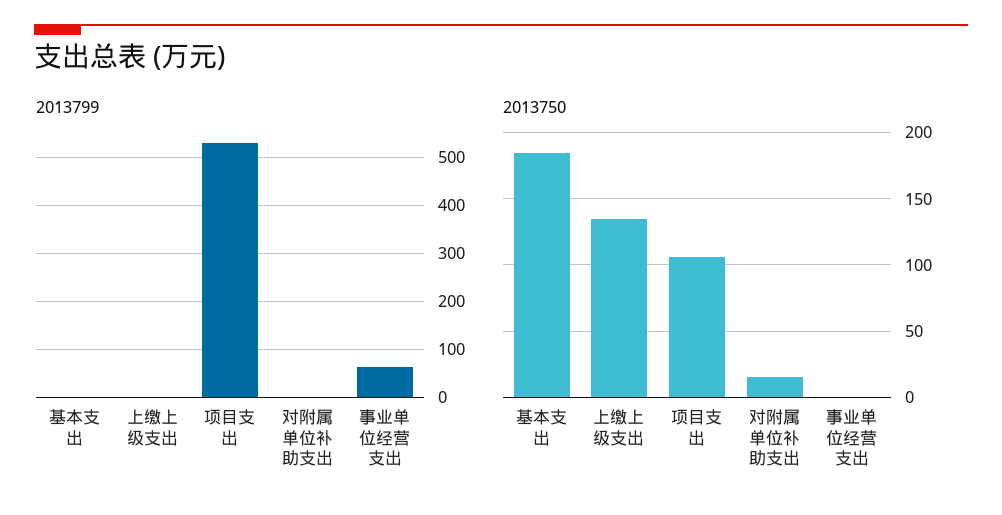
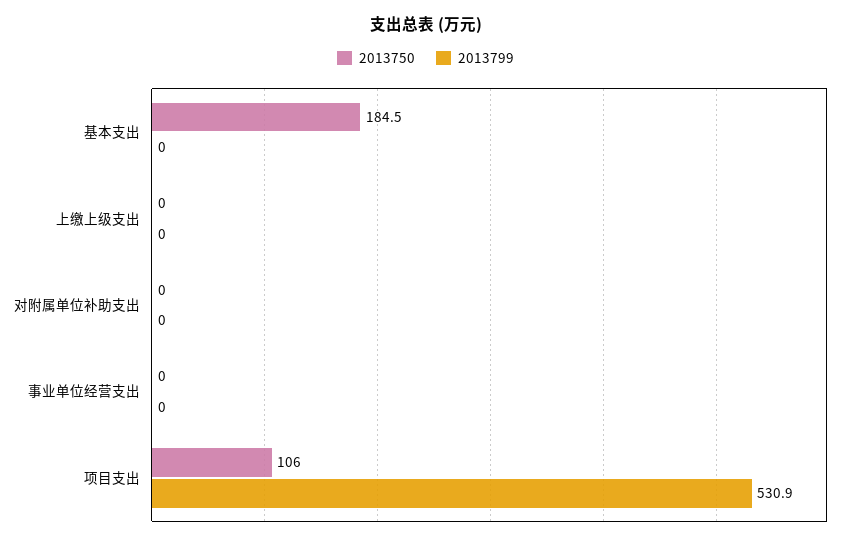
2013799, 事业单位经营支出: 60 -> 0
2013750, 上缴上级支出: 135 -> 0
2013750, 对附属单位补助支出: 15 -> 0

